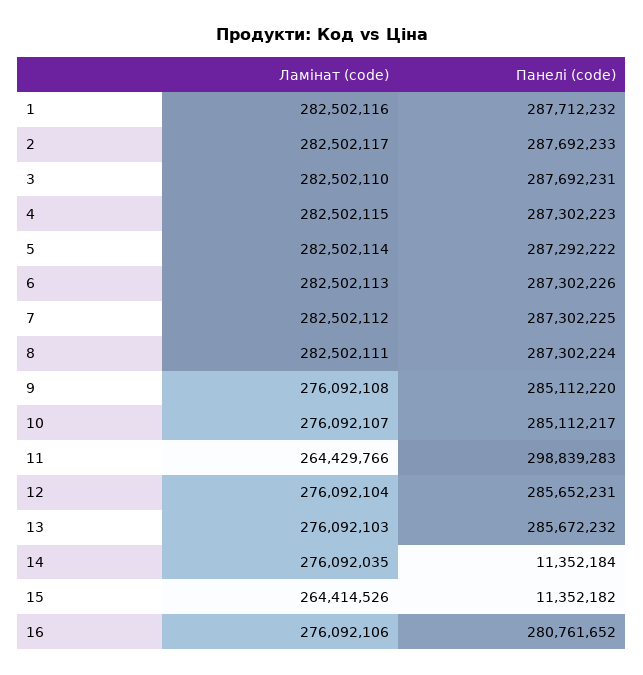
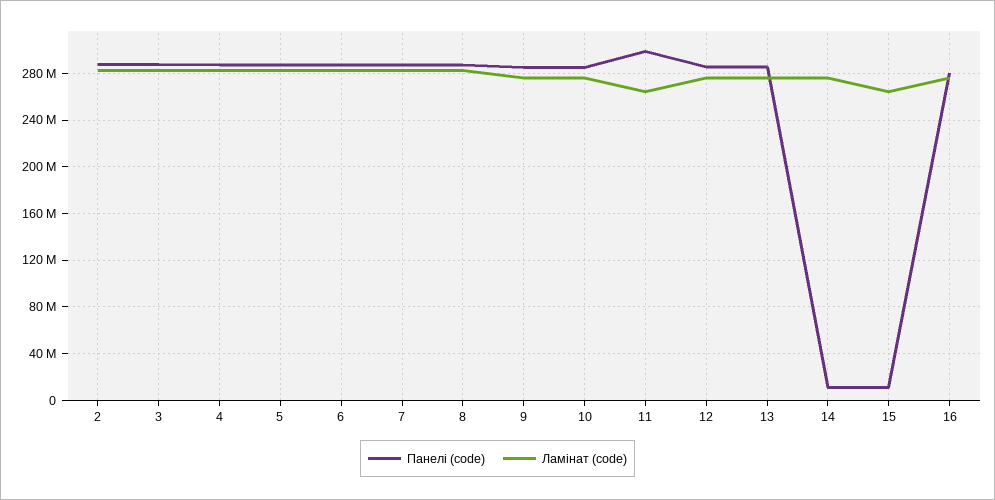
Ламінат (code), 1: 282502116 -> none
Панелі (code), 1: 287712232 -> none

